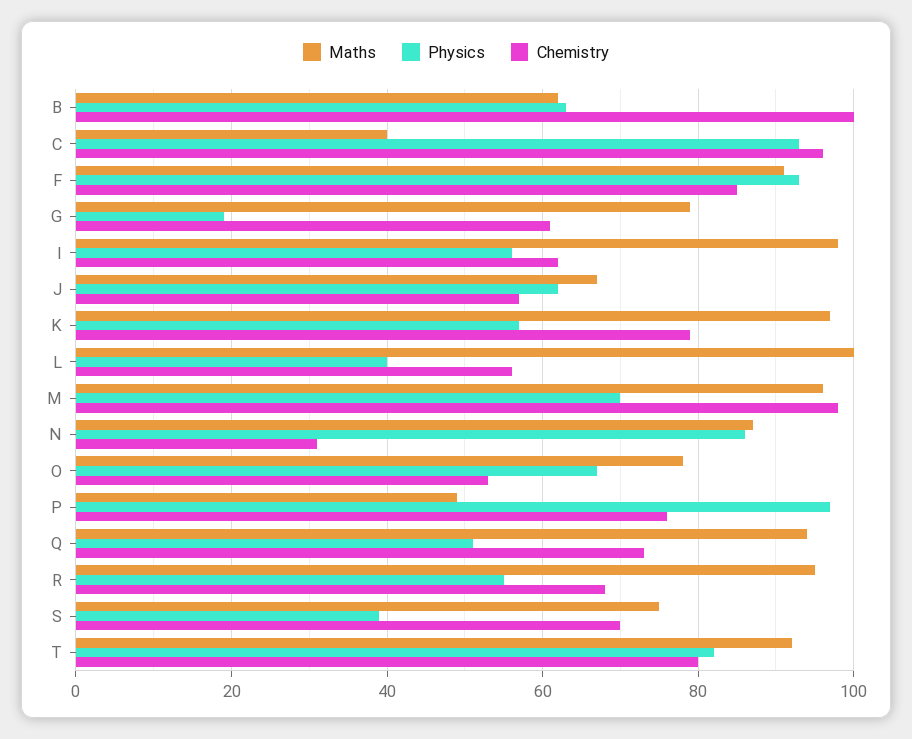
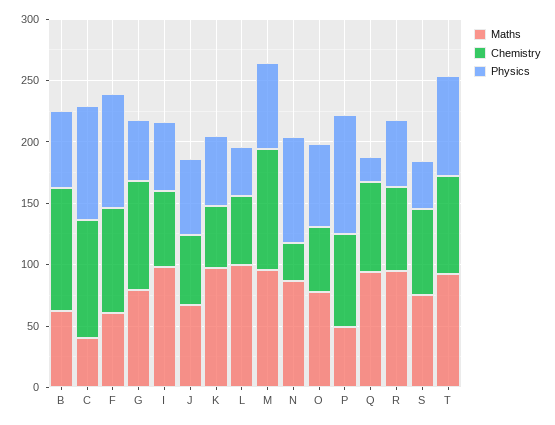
Maths, F: 90 -> 60
Physics, G: 20 -> 50
Chemistry, G: 60 -> 90
Chemistry, K: 80 -> 50
Physics, Q: 50 -> 20

